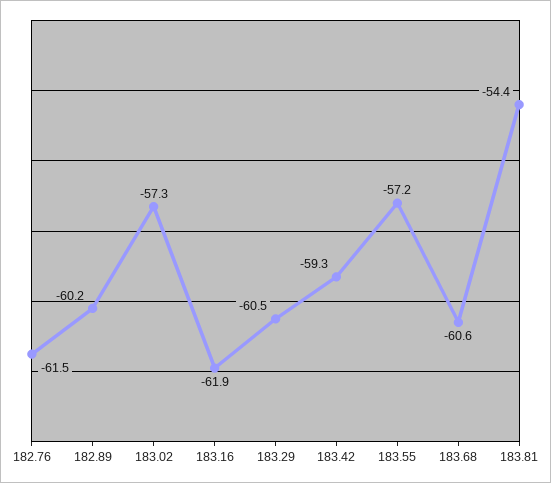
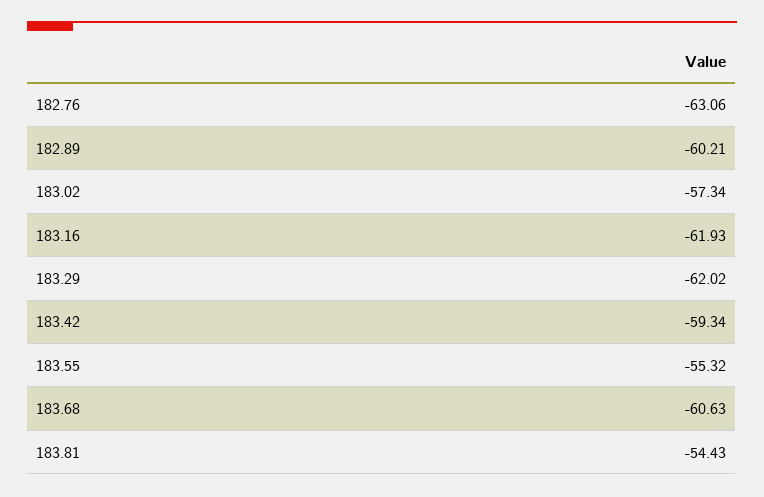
182.76: -61.5 -> -63.06
183.29: -60.5 -> -62.02
183.55: -57.2 -> -55.32

